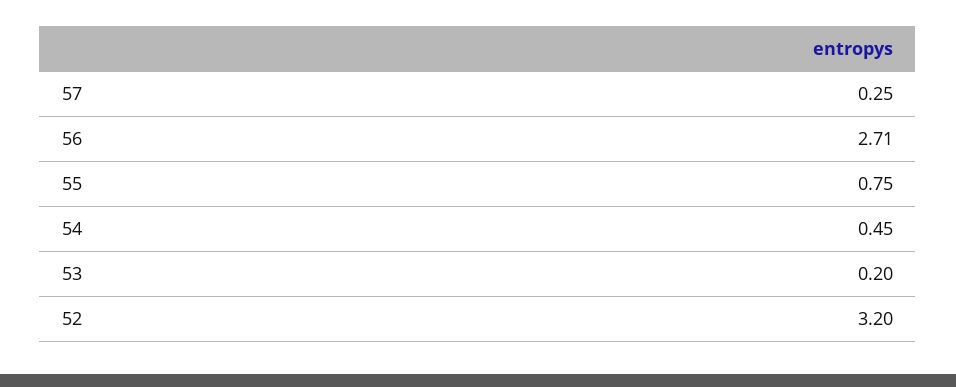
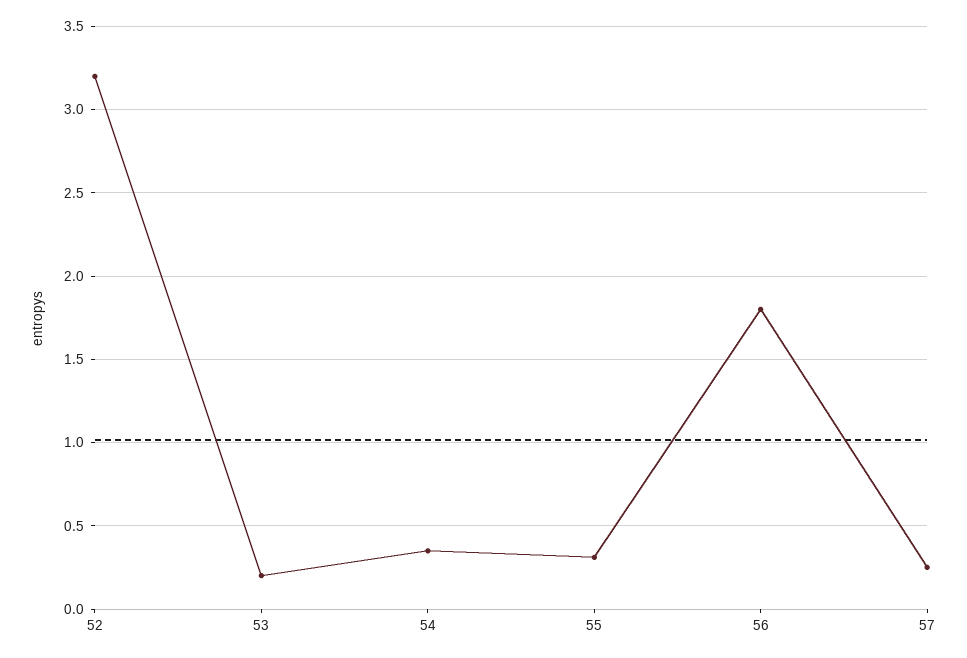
56: 2.71 -> 1.8
55: 0.75 -> 0.3
54: 0.45 -> 0.35

